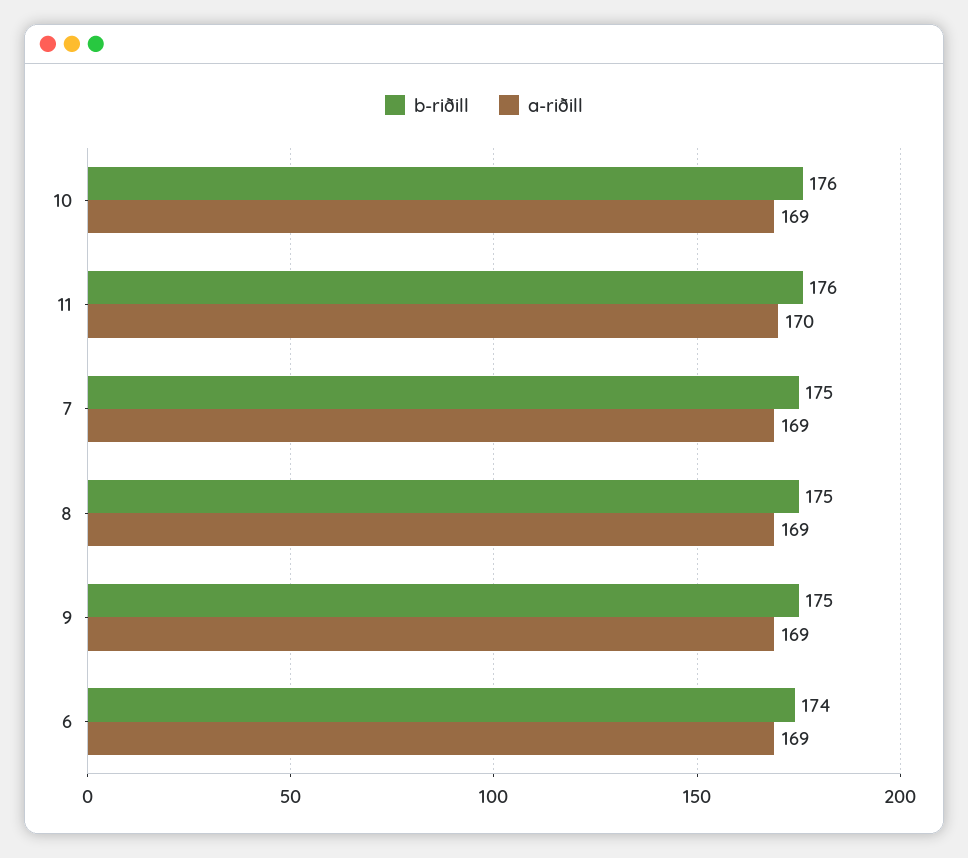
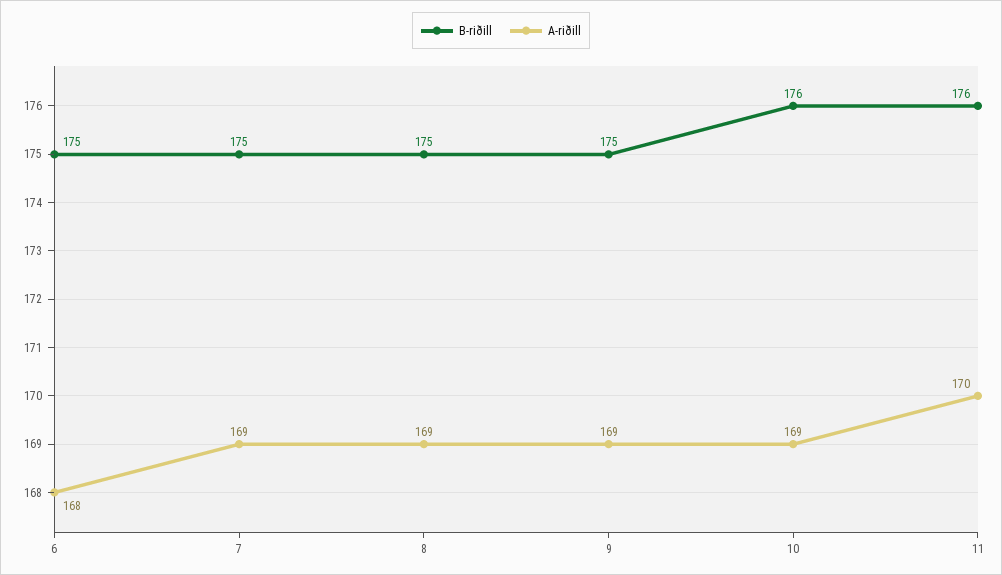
b-riðill, 6: 174 -> 175
a-riðill, 6: 169 -> 168

